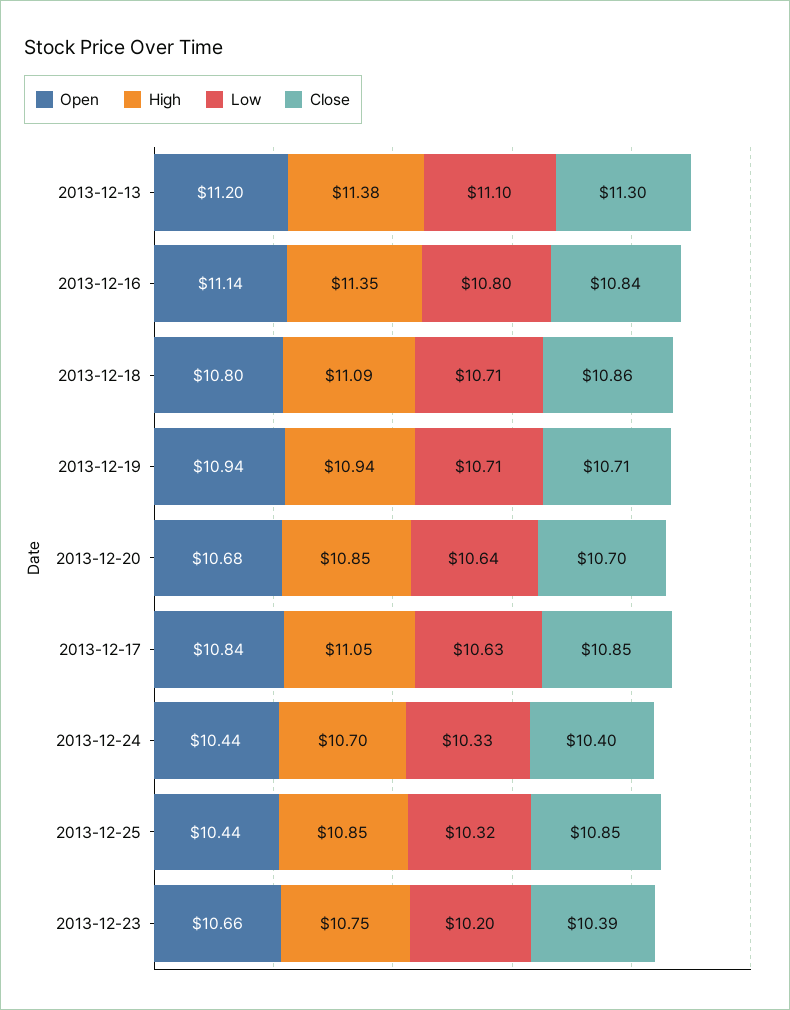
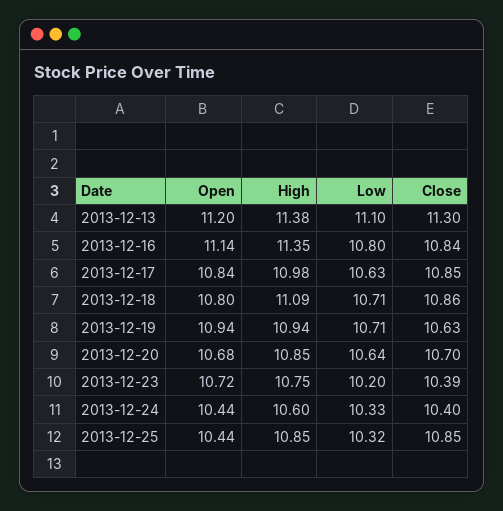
Close, 2013-12-19: 10.71 -> 10.63
High, 2013-12-17: 11.05 -> 10.98
High, 2013-12-24: 10.7 -> 10.6
Open, 2013-12-23: 10.66 -> 10.72

